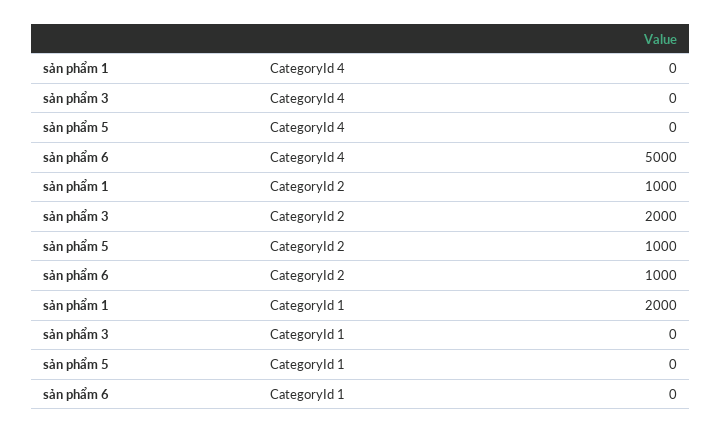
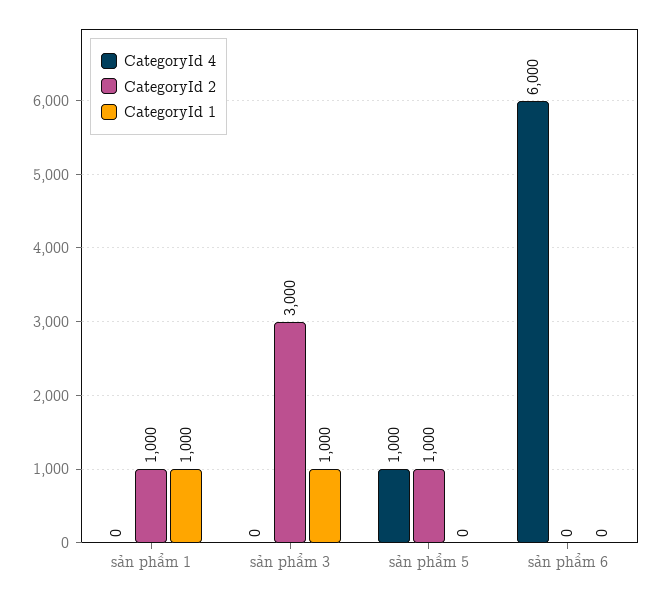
CategoryId 4, sản phẩm 5: 0 -> 1000
CategoryId 4, sản phẩm 6: 5000 -> 6000
CategoryId 2, sản phẩm 3: 2000 -> 3000
CategoryId 2, sản phẩm 6: 1000 -> 0
CategoryId 1, sản phẩm 1: 2000 -> 1000
CategoryId 1, sản phẩm 3: 0 -> 1000

